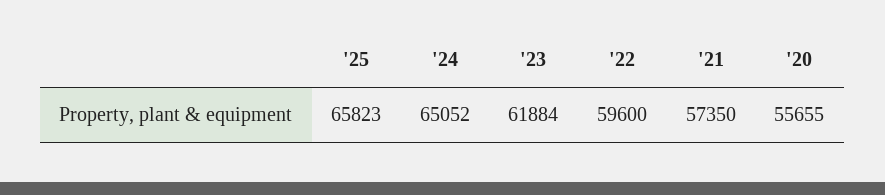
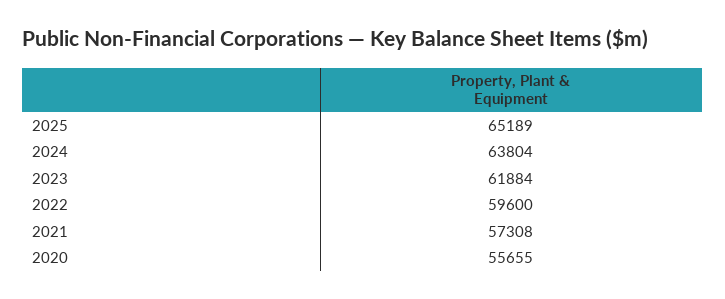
'25: 65823 -> 65189
'24: 65052 -> 63804
'21: 57350 -> 57308

